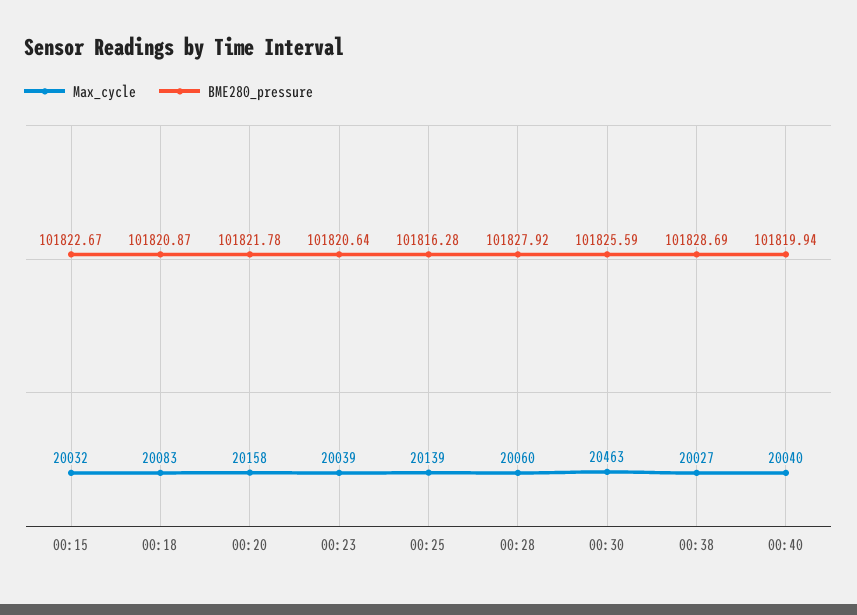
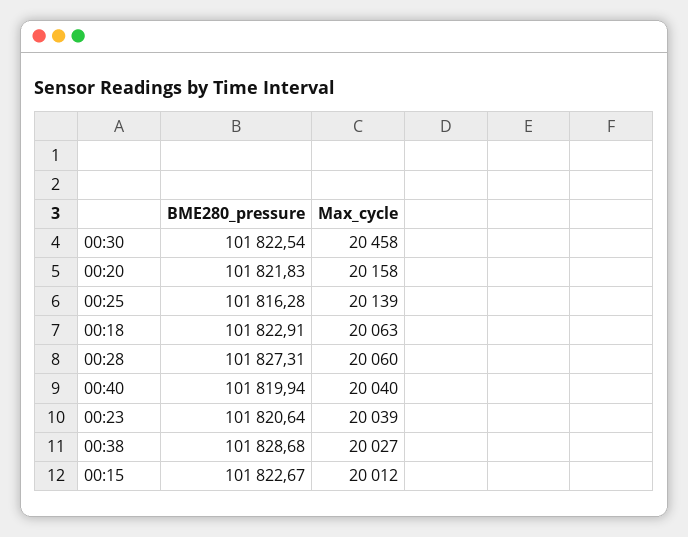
Max_cycle, 00:15: 20032 -> 20012
Max_cycle, 00:18: 20083 -> 20063
BME280_pressure, 00:18: 101820.87 -> 101822.91
BME280_pressure, 00:20: 101821.78 -> 101821.83
BME280_pressure, 00:28: 101827.92 -> 101827.31
Max_cycle, 00:30: 20463 -> 20458
BME280_pressure, 00:30: 101825.59 -> 101822.54
BME280_pressure, 00:38: 101828.69 -> 101828.68

